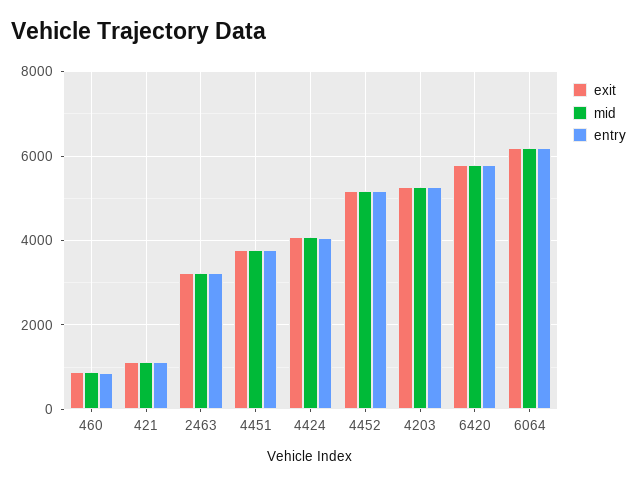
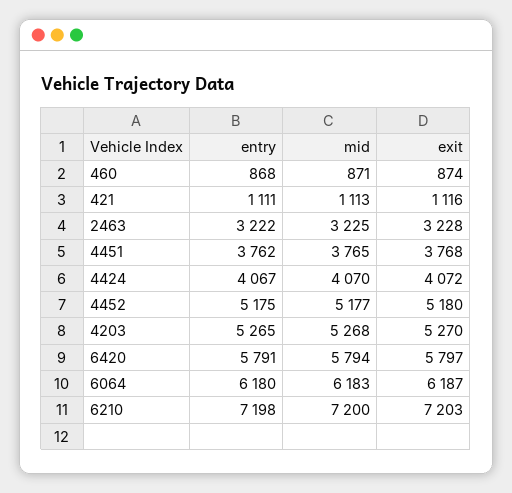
entry, 6210: none -> 7198
mid, 6210: none -> 7200
exit, 6210: none -> 7203

